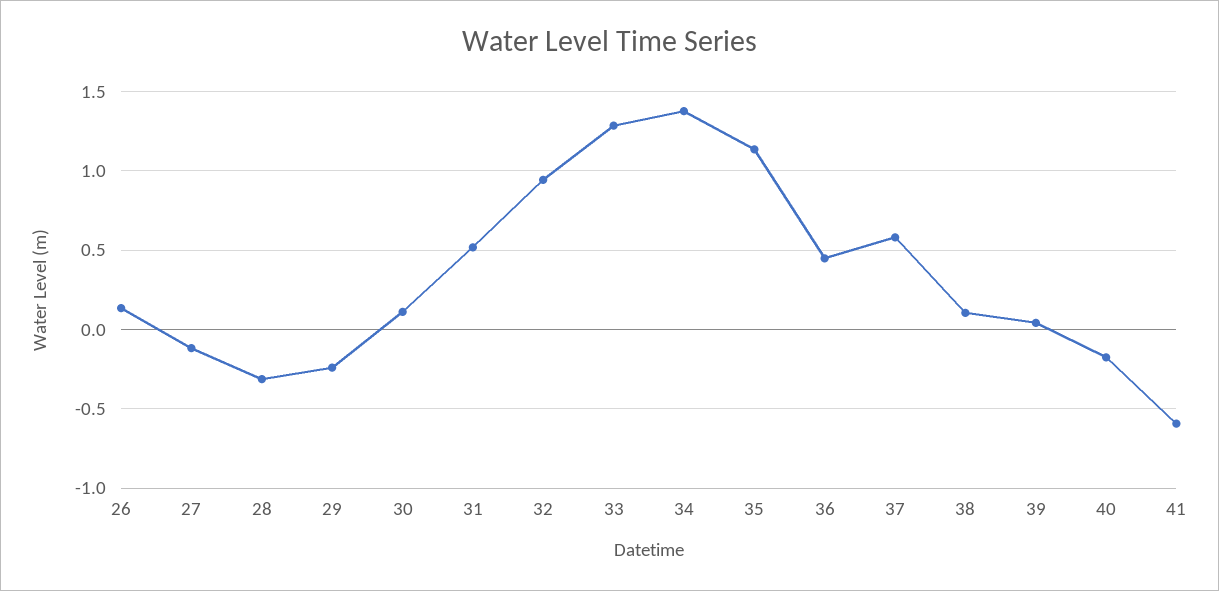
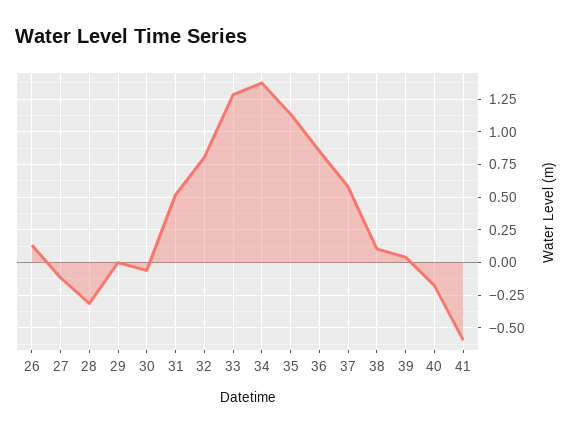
29: -0.25 -> 0
30: 0.1 -> -0.05
32: 0.95 -> 0.8
36: 0.45 -> 0.85

